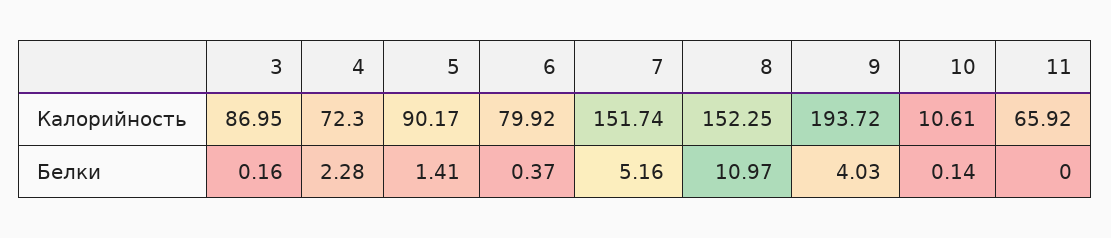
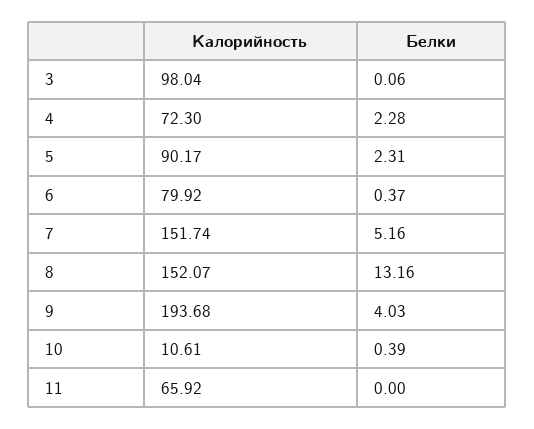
3, Калорийность: 86.95 -> 98.04
8, Калорийность: 152.25 -> 152.07
9, Калорийность: 193.72 -> 193.68
3, Белки: 0.16 -> 0.06
5, Белки: 1.41 -> 2.31
8, Белки: 10.97 -> 13.16
10, Белки: 0.14 -> 0.39

